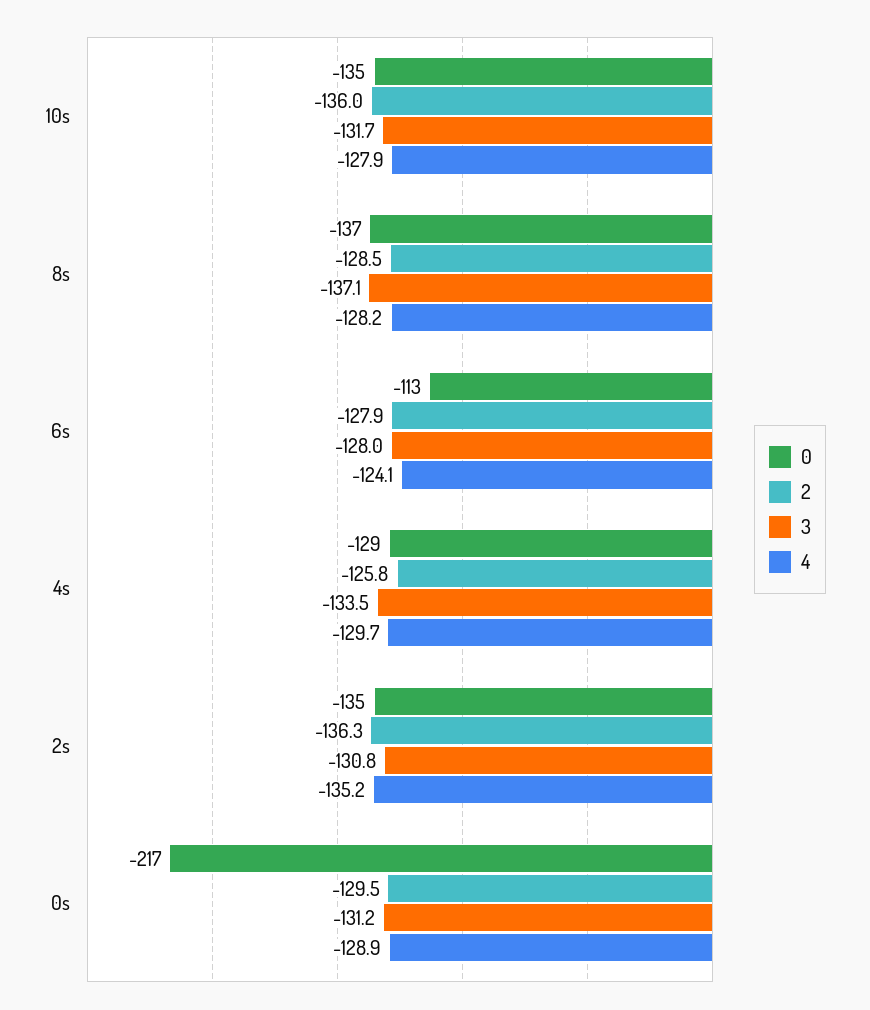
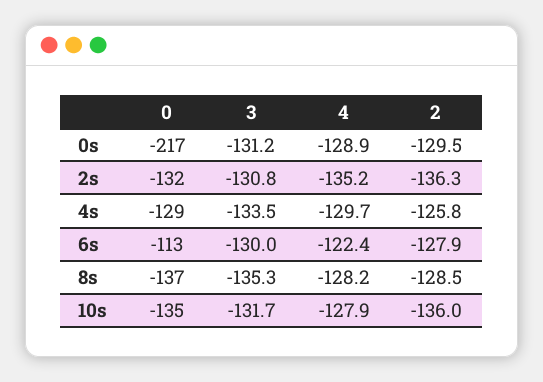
3, 8s: -137.1 -> -135.3
3, 6s: -128 -> -130
4, 6s: -124.1 -> -122.4
0, 2s: -135 -> -132

